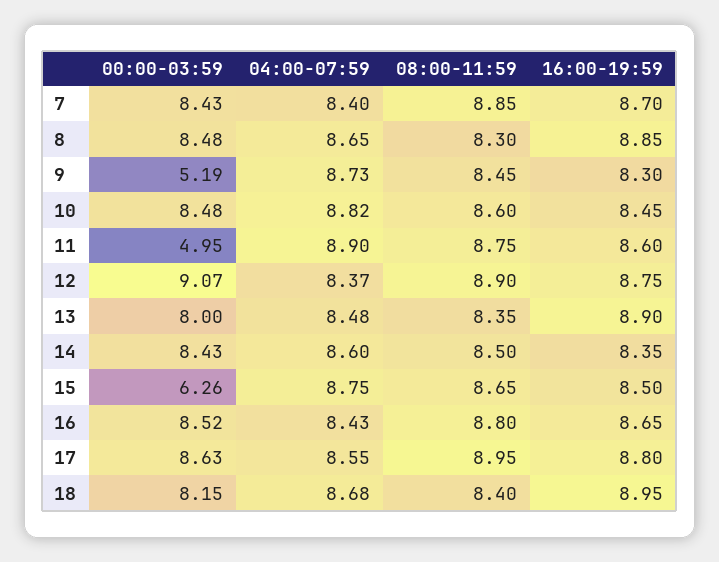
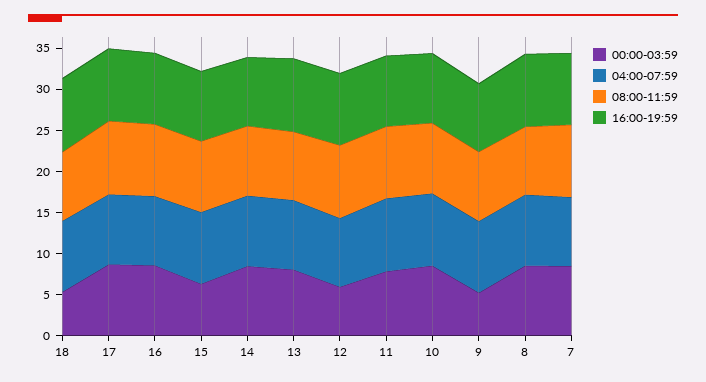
00:00-03:59, 11: 4.95 -> 8
00:00-03:59, 12: 9.07 -> 6
00:00-03:59, 18: 8.15 -> 5

